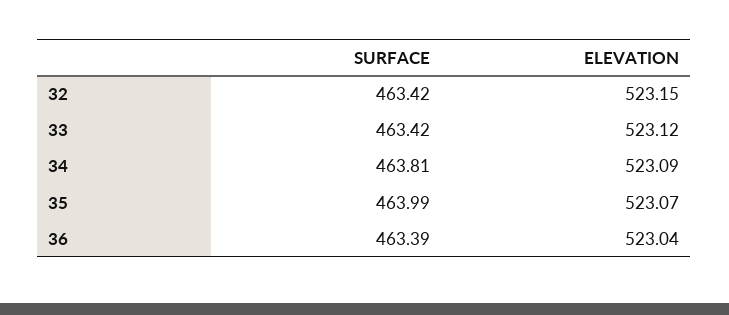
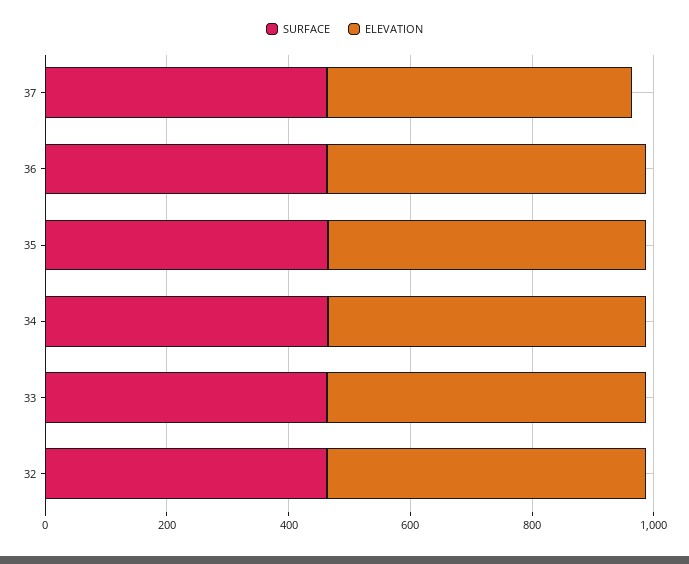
SURFACE, 37: none -> 450
ELEVATION, 37: none -> 500

